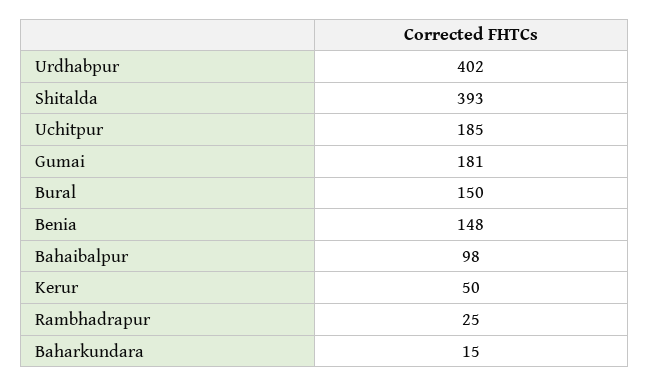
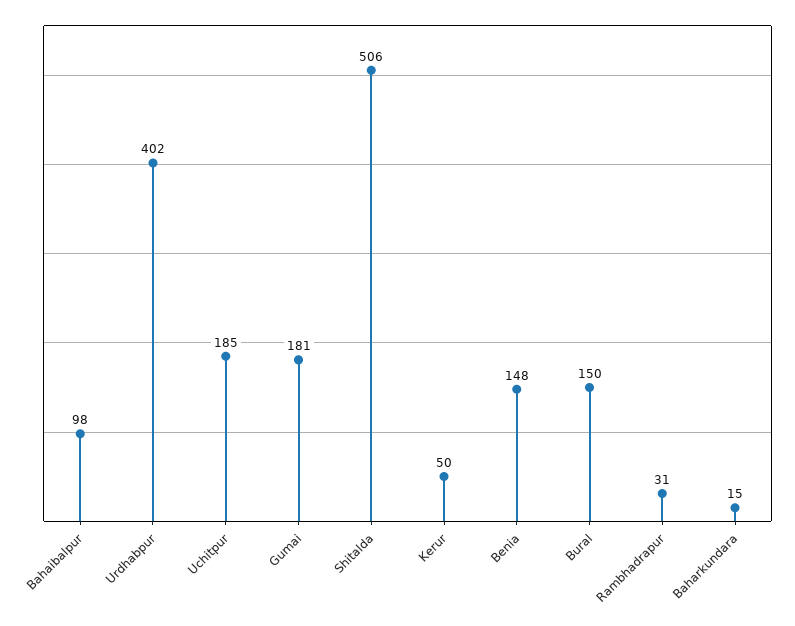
Shitalda: 393 -> 506
Rambhadrapur: 25 -> 31

